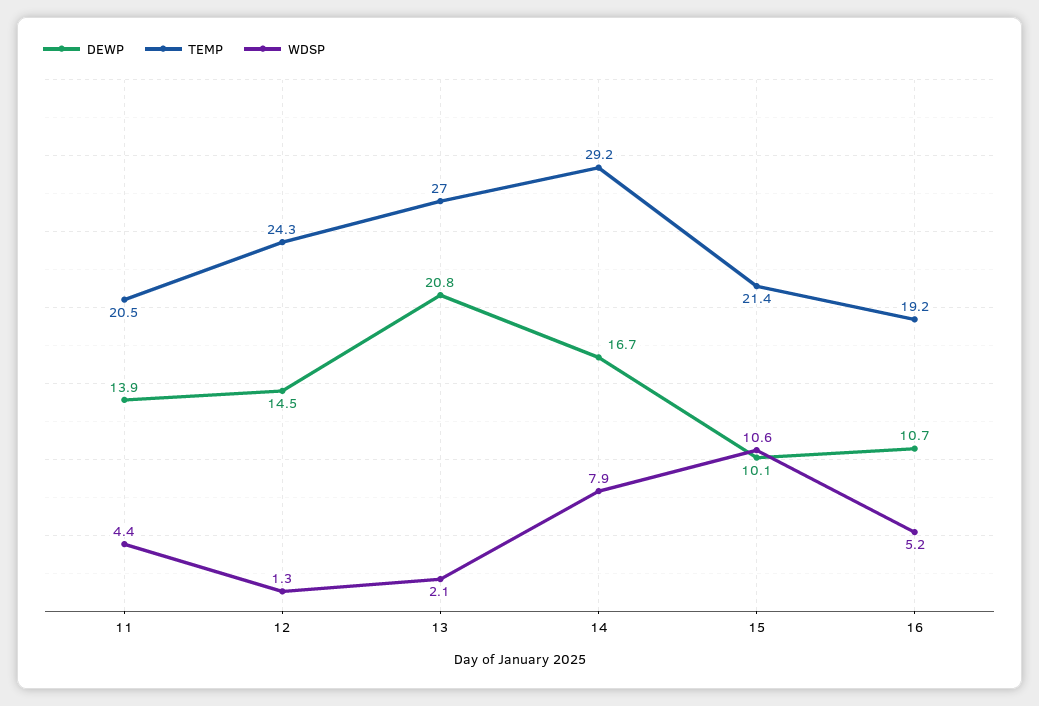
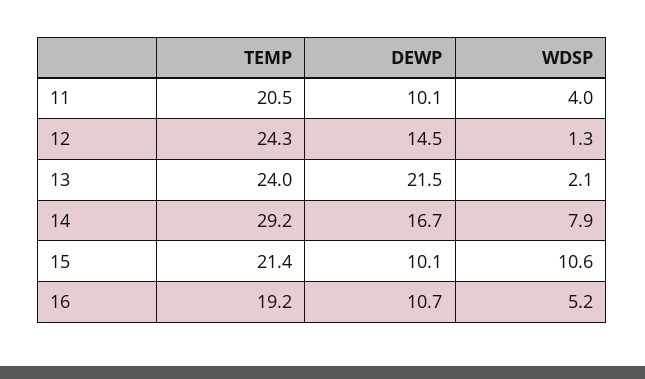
DEWP, 11: 13.9 -> 10.1
WDSP, 11: 4.4 -> 4
DEWP, 13: 20.8 -> 21.5
TEMP, 13: 27 -> 24

